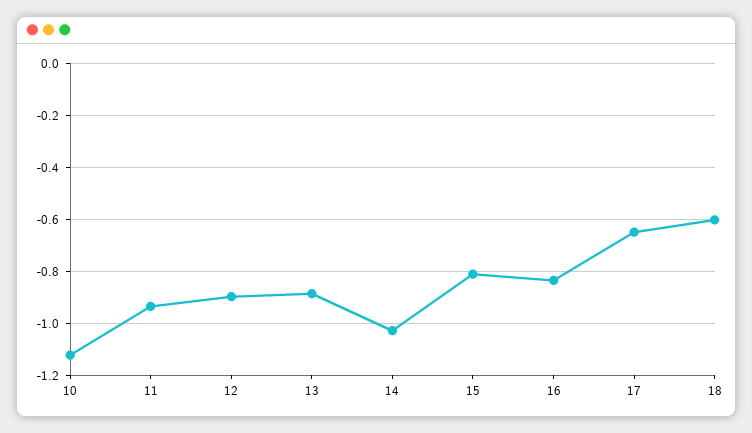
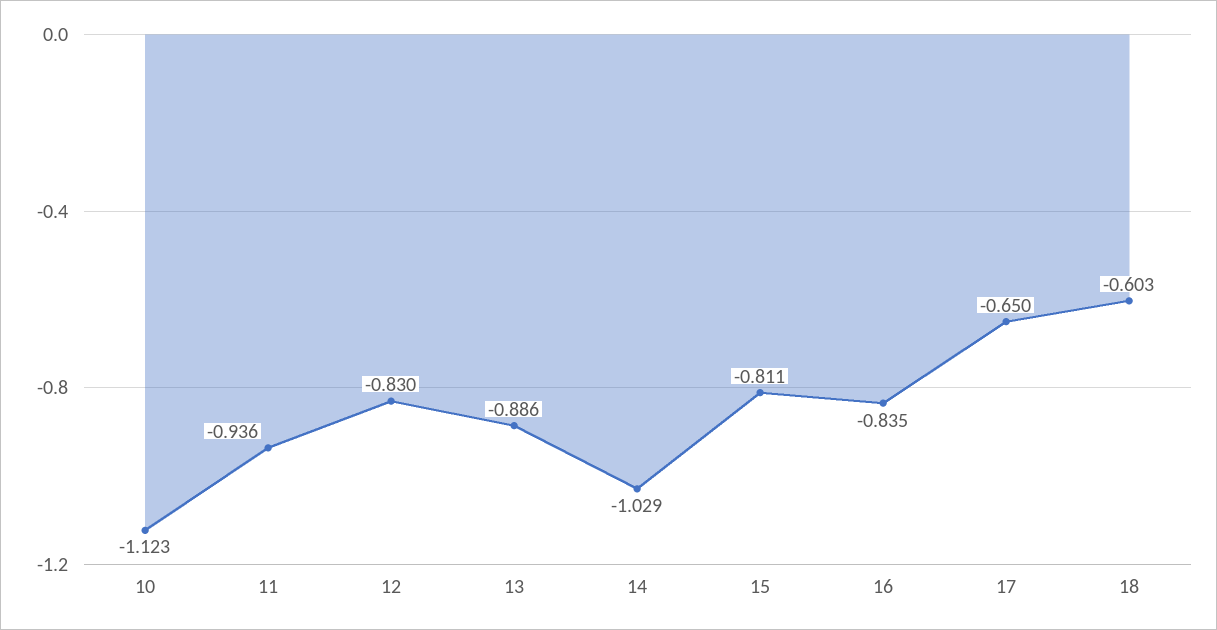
12: -0.9 -> -0.83

